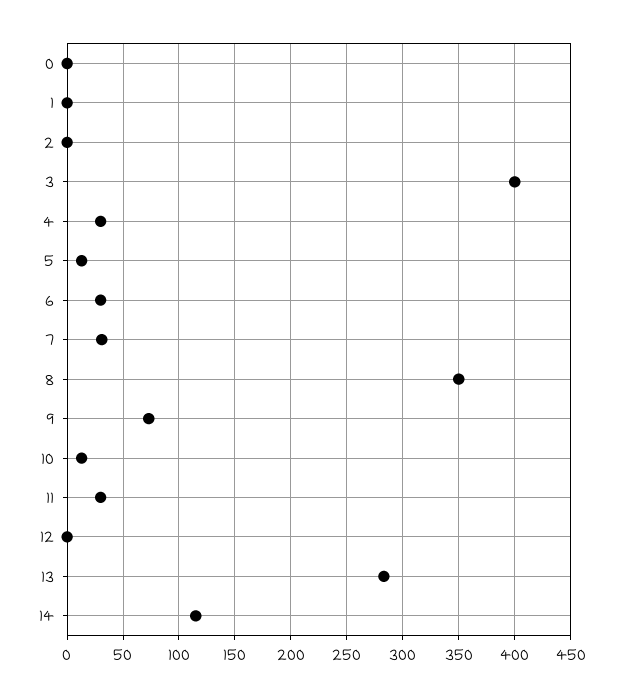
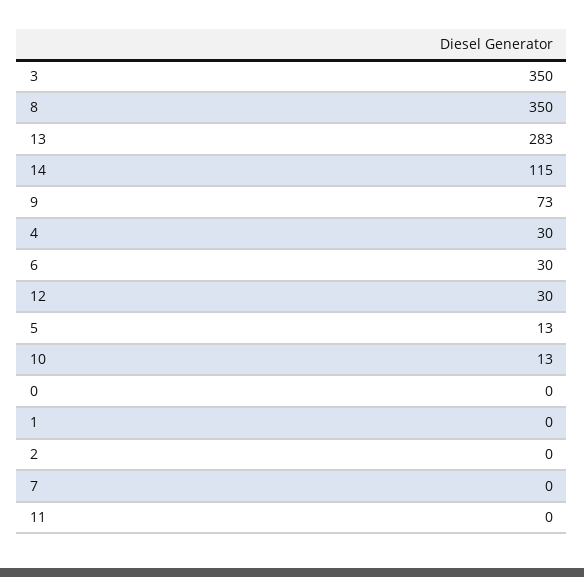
3: 400 -> 350
7: 30 -> 0
11: 30 -> 0
12: 0 -> 30

